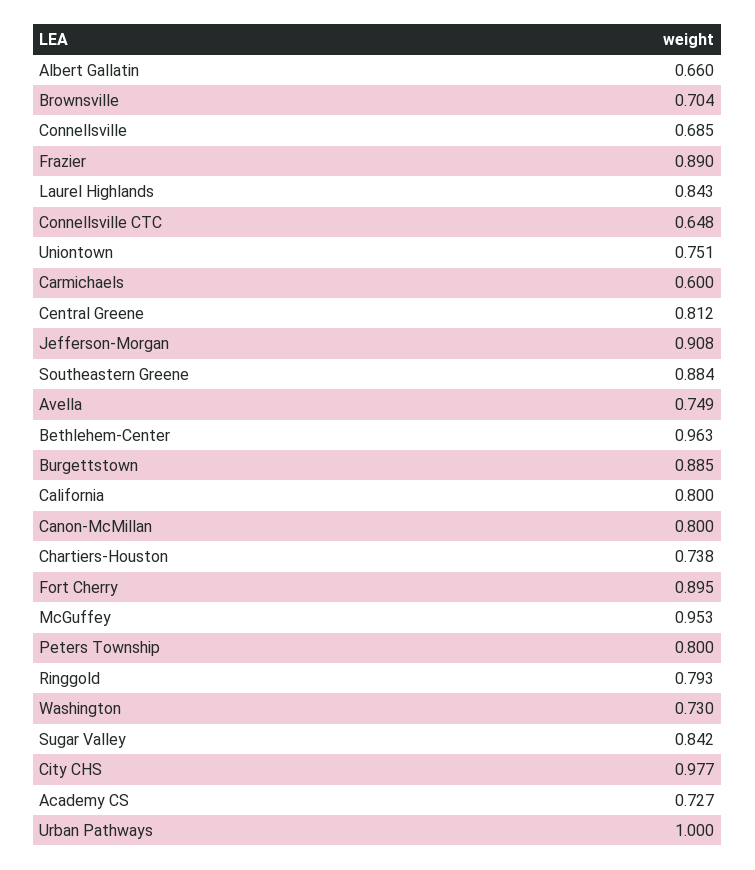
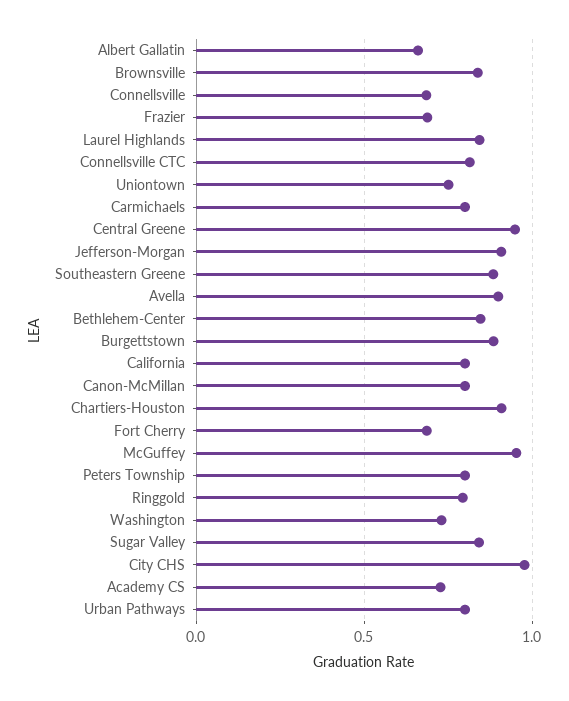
Brownsville: 0.704 -> 0.85
Frazier: 0.89 -> 0.7
Connellsville CTC: 0.648 -> 0.8
Carmichaels: 0.6 -> 0.8
Central Greene: 0.812 -> 0.95
Avella: 0.749 -> 0.9
Bethlehem-Center: 0.963 -> 0.85
Chartiers-Houston: 0.738 -> 0.9
Fort Cherry: 0.895 -> 0.7
Urban Pathways: 1 -> 0.8

